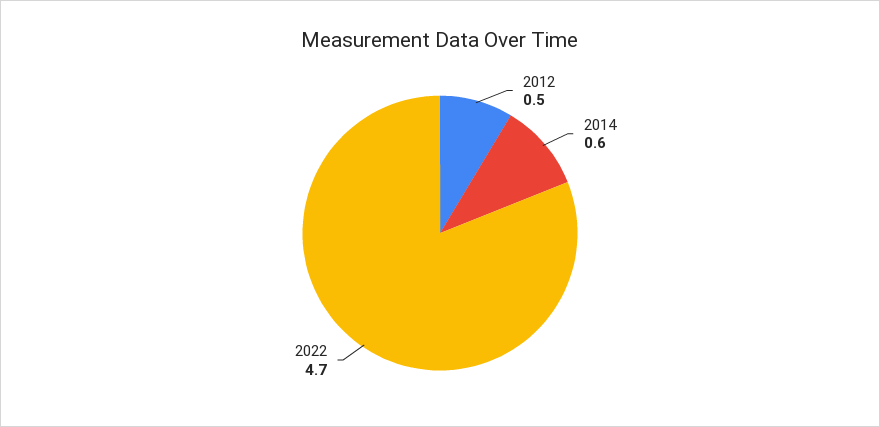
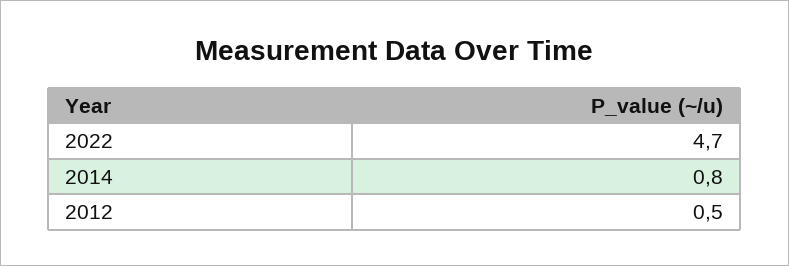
2014: 0.6 -> 0.8

